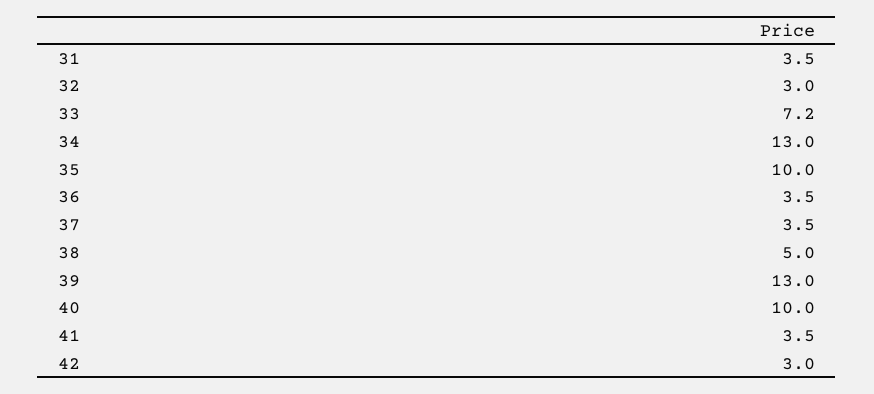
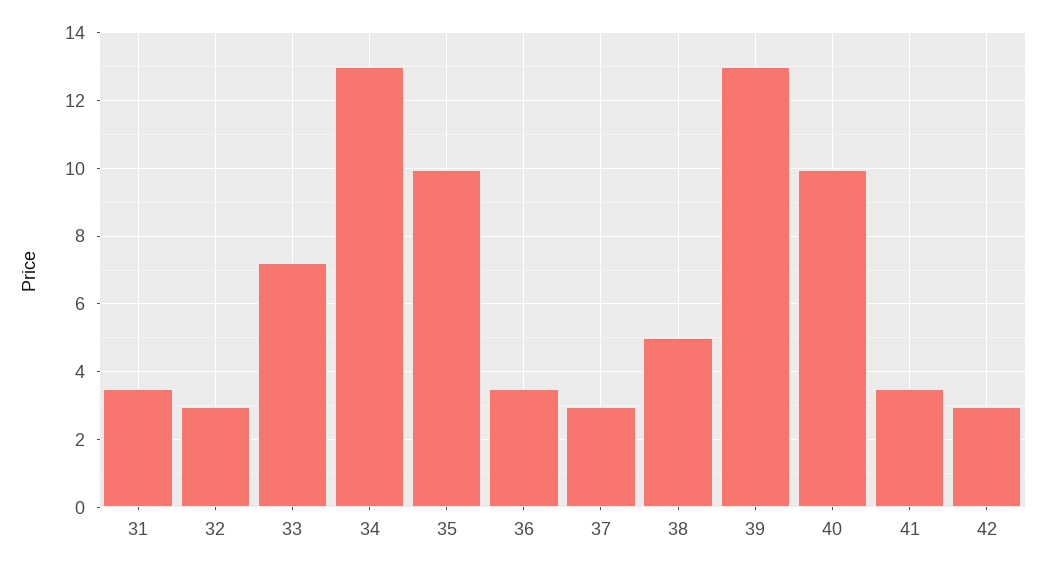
37: 3.5 -> 3

